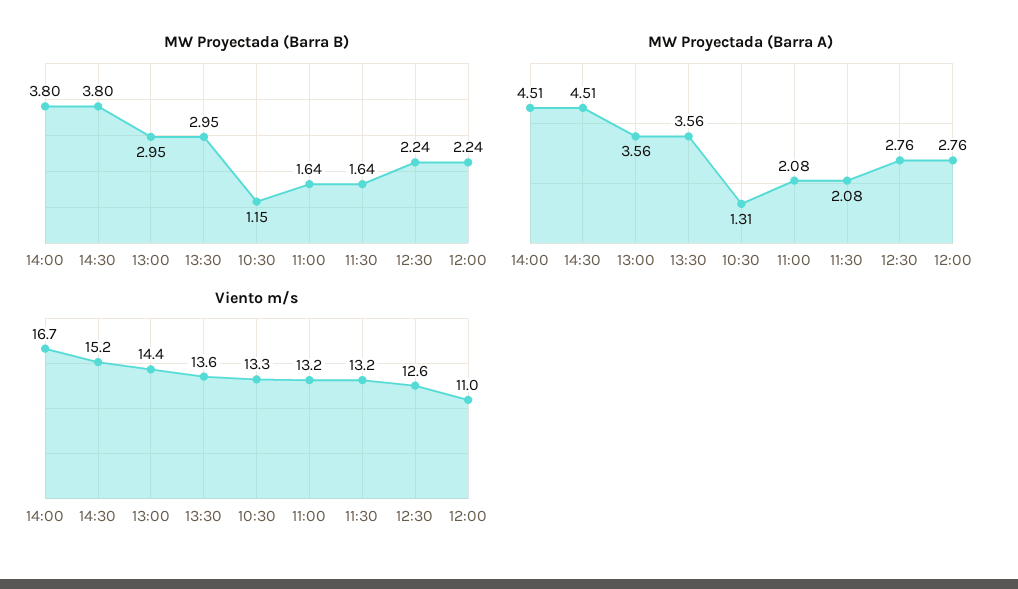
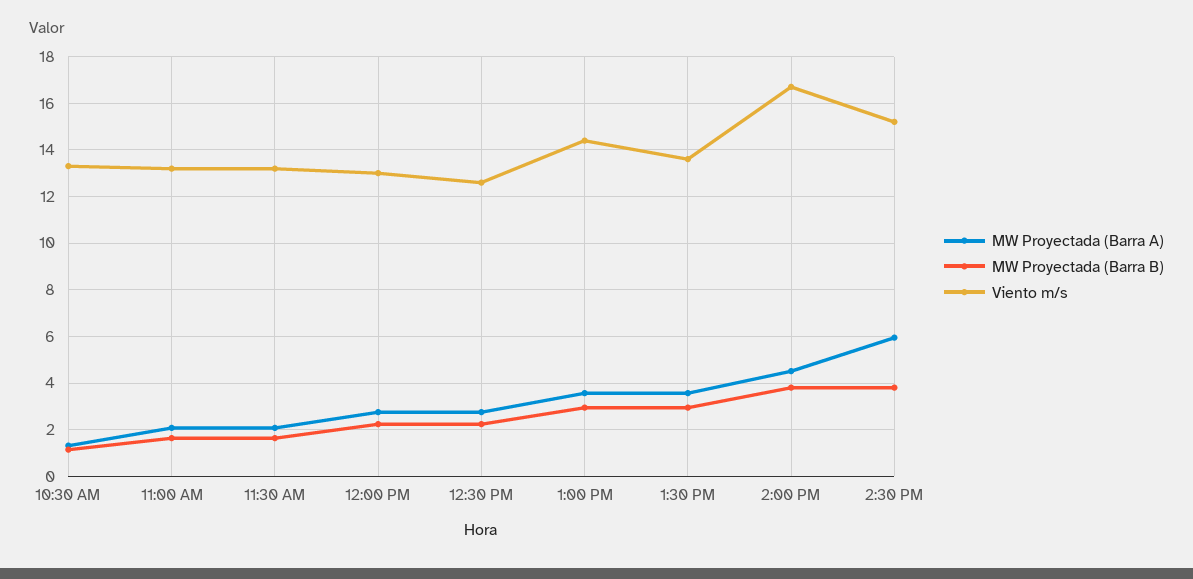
MW Proyectada (Barra A), 14:30: 4.51 -> 6
Viento m/s, 12:00: 11 -> 13

